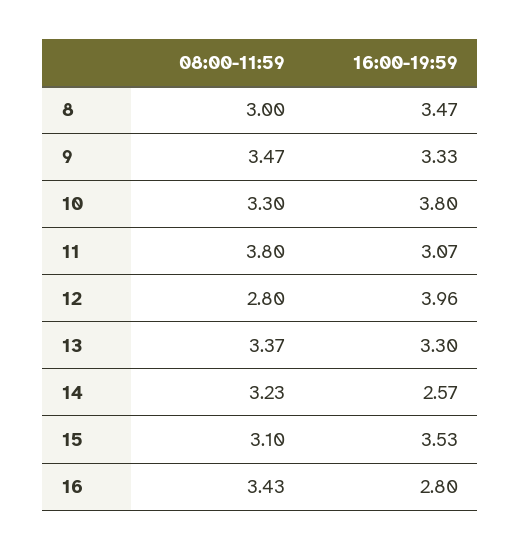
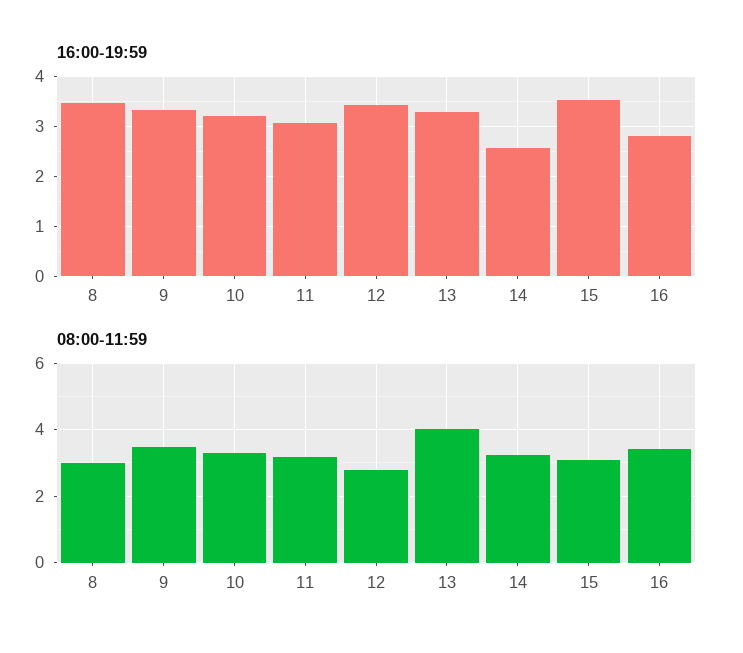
16:00-19:59, 10: 3.8 -> 3.2
08:00-11:59, 11: 3.8 -> 3.2
16:00-19:59, 12: 3.96 -> 3.4
08:00-11:59, 13: 3.37 -> 4

